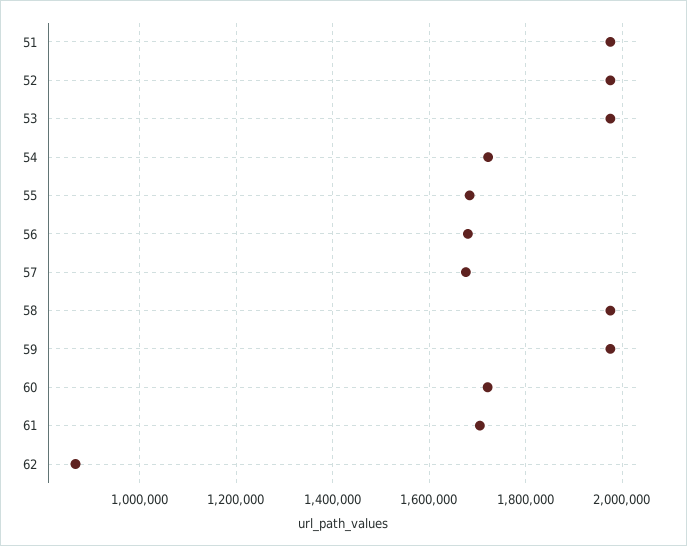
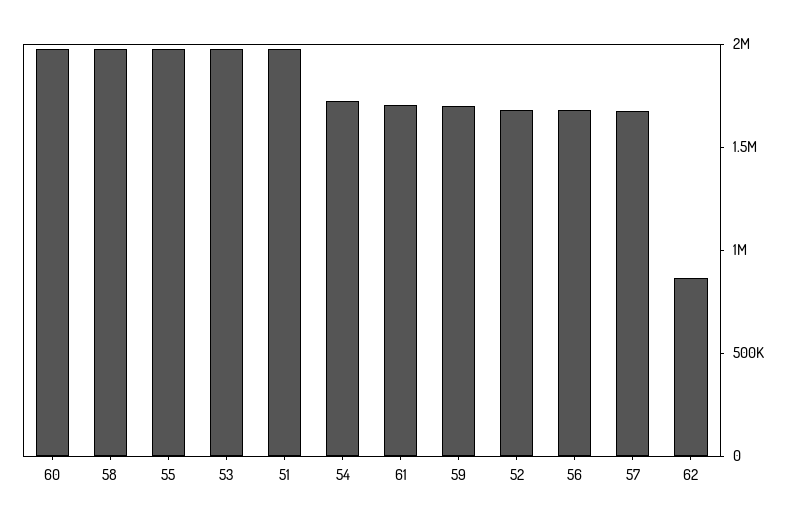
52: 1980000 -> 1700000
55: 1680000 -> 2000000
59: 1980000 -> 1700000
60: 1720000 -> 2000000

